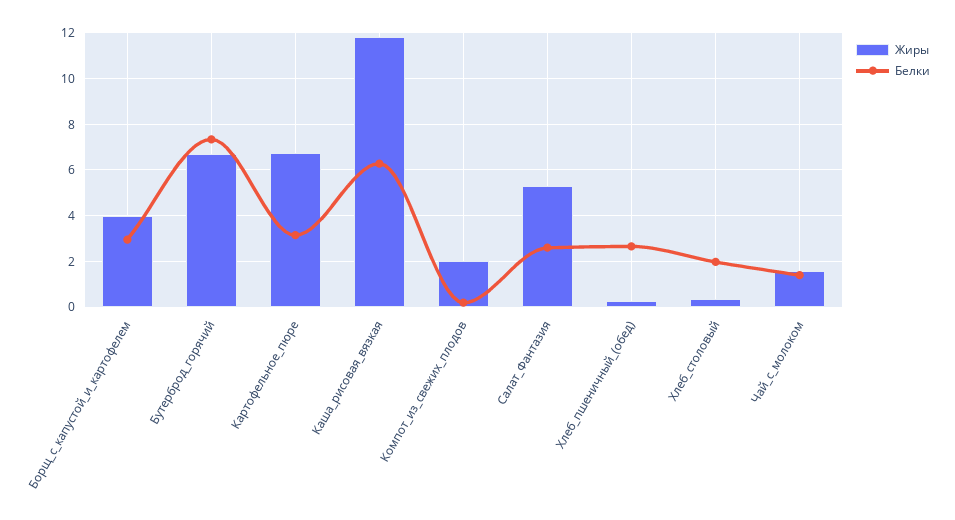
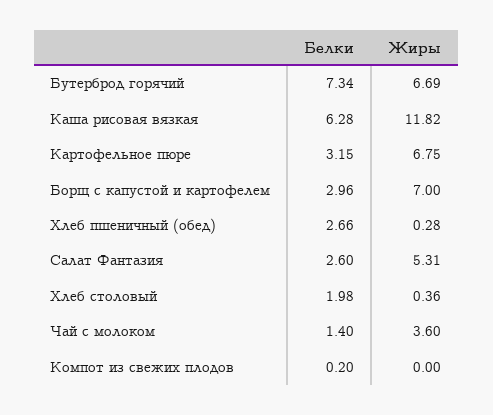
Жиры, Борщ_с_капустой_и_картофелем: 4 -> 7
Жиры, Компот_из_свежих_плодов: 2 -> 0
Жиры, Чай_с_молоком: 1.5 -> 3.6

